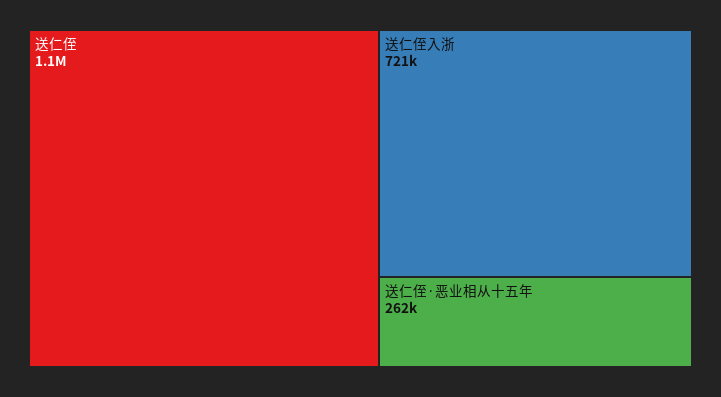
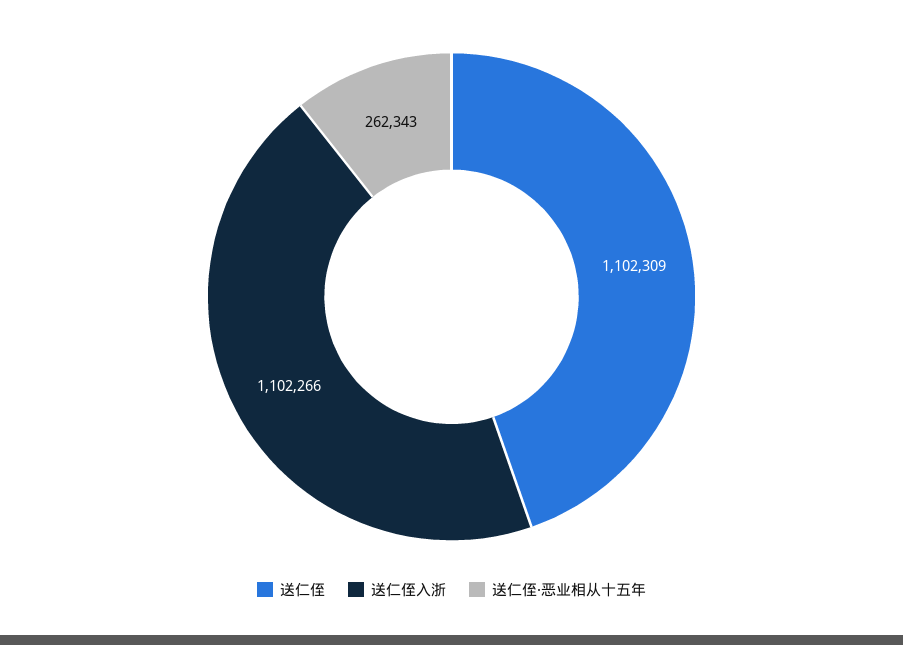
送仁侄入浙: 721000 -> 1102266

